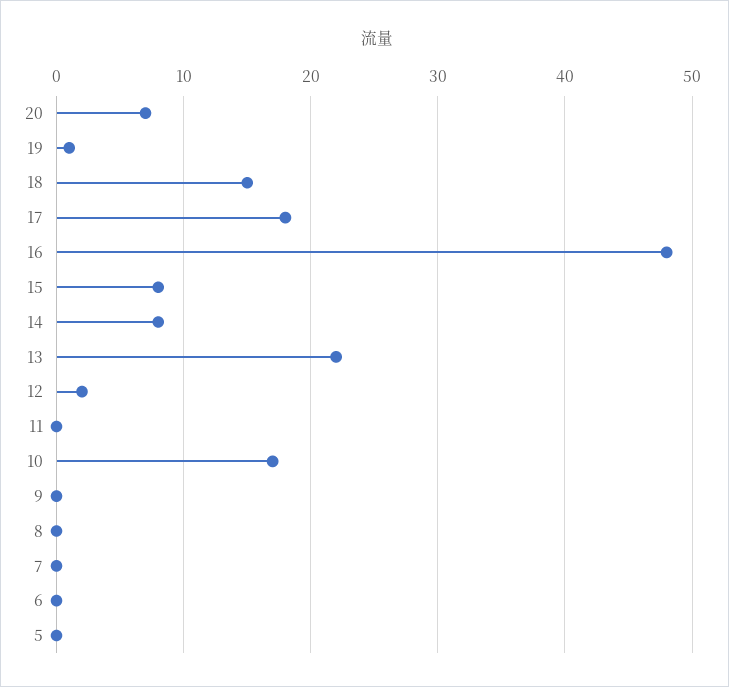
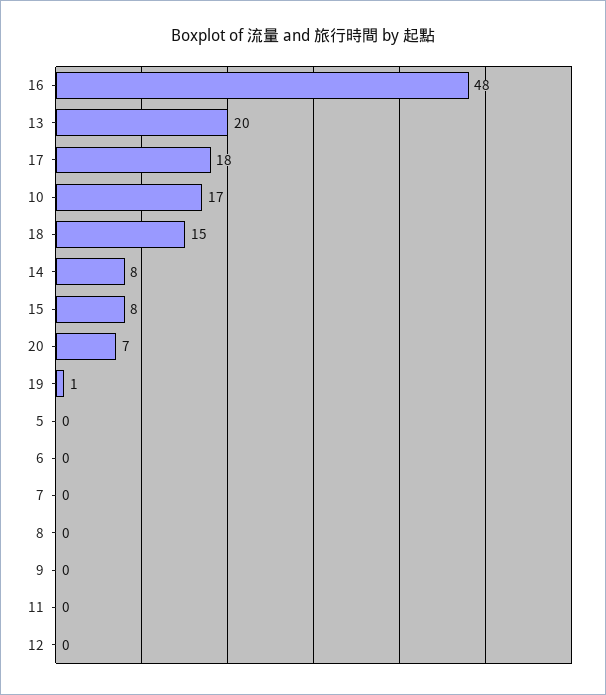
13: 22 -> 20
12: 2 -> 0

